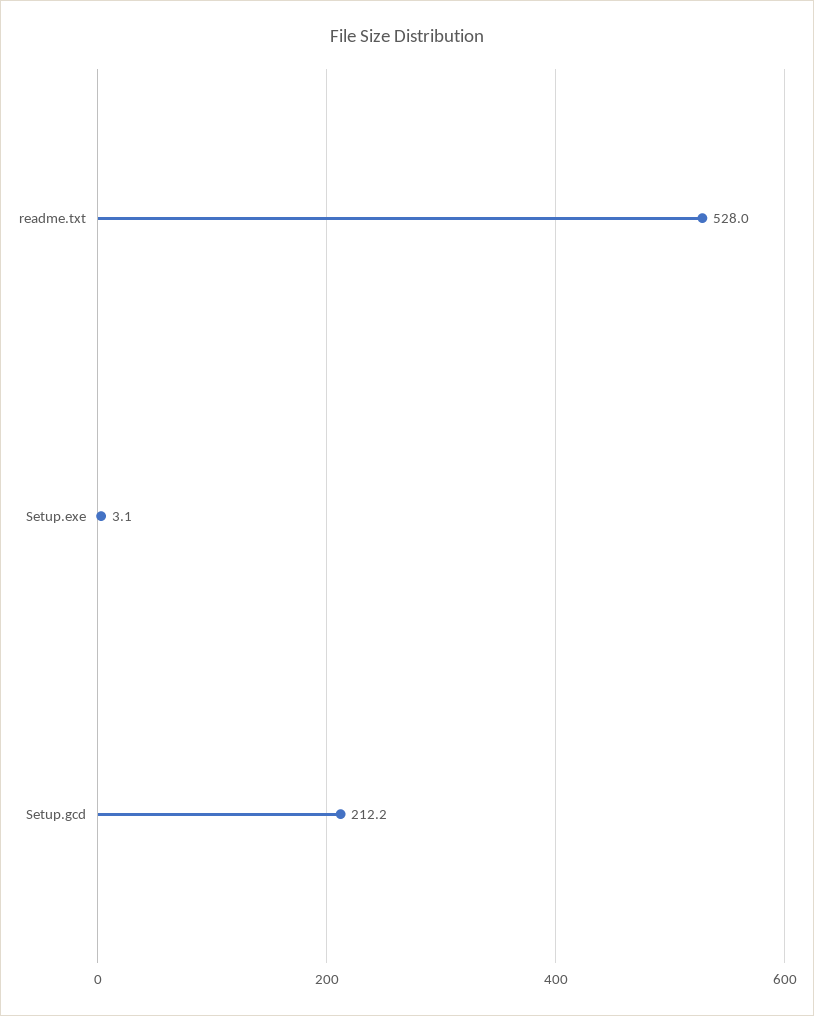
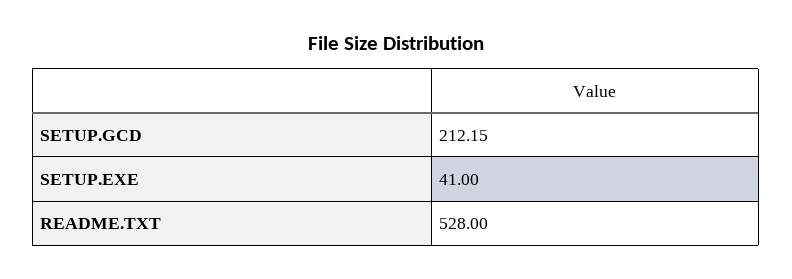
Setup.exe: 3.1 -> 41

